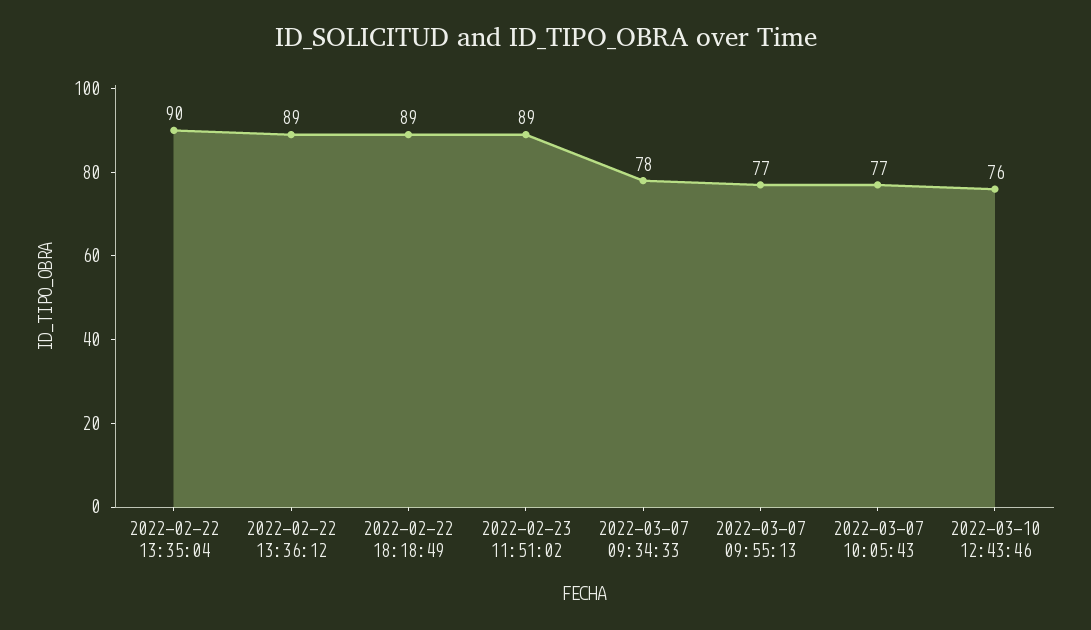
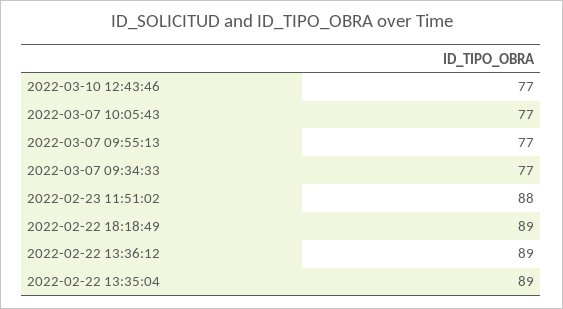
2022-02-22 13:35:04: 90 -> 89
2022-02-23 11:51:02: 89 -> 88
2022-03-07 09:34:33: 78 -> 77
2022-03-10 12:43:46: 76 -> 77

